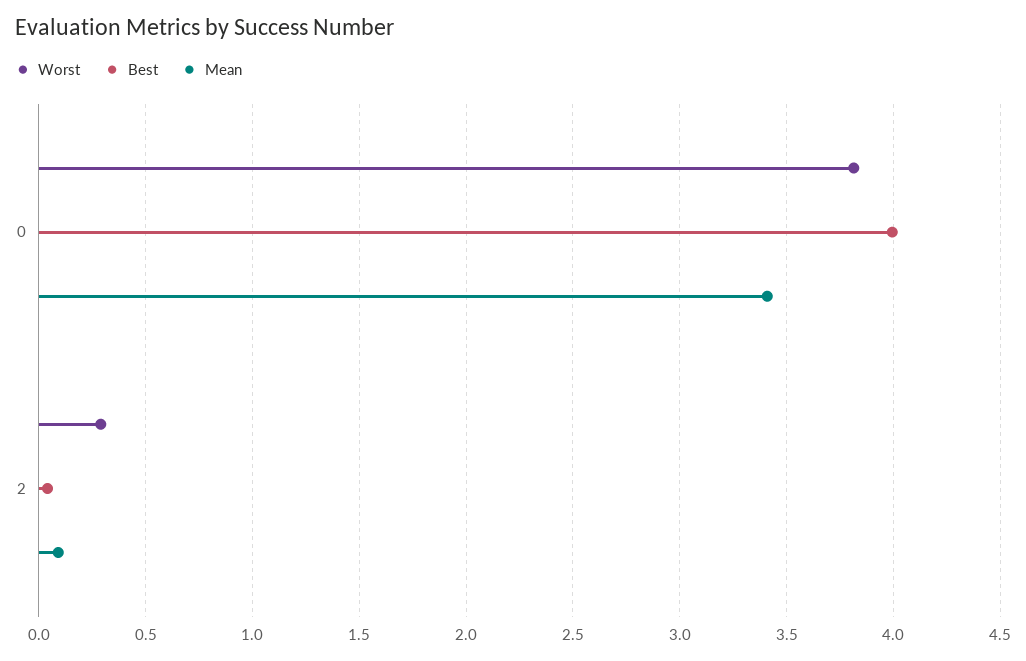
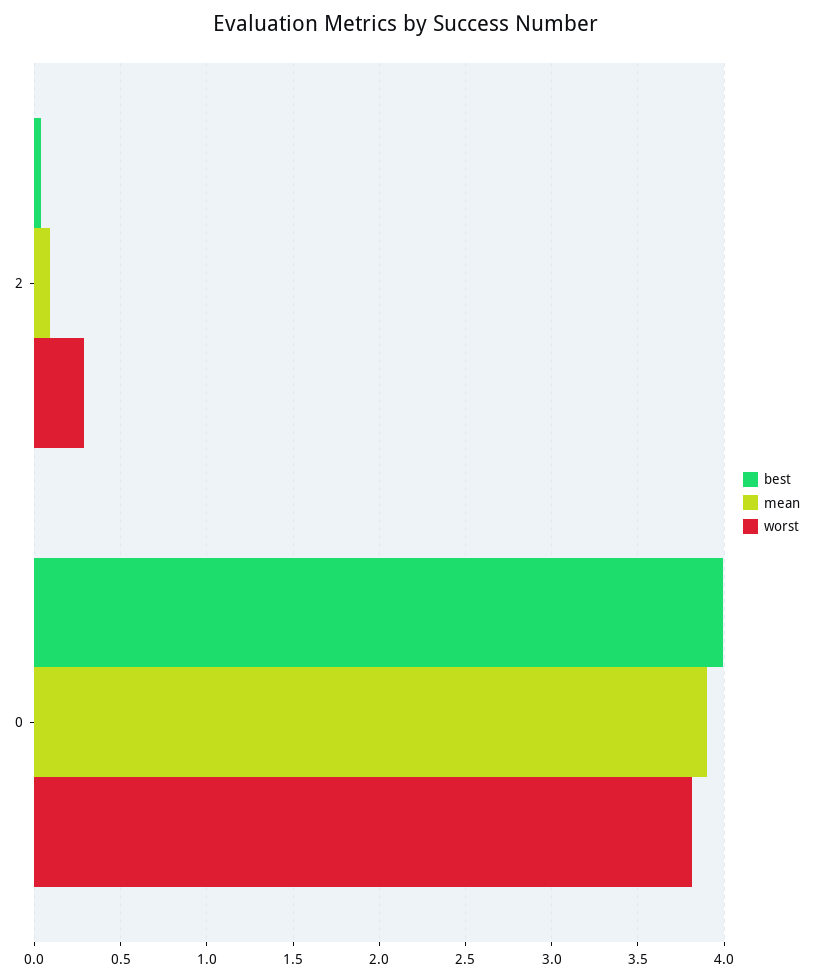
Mean, 0: 3.4 -> 3.9

